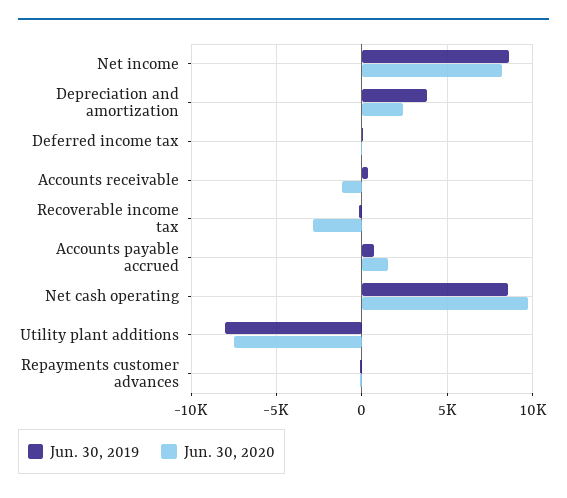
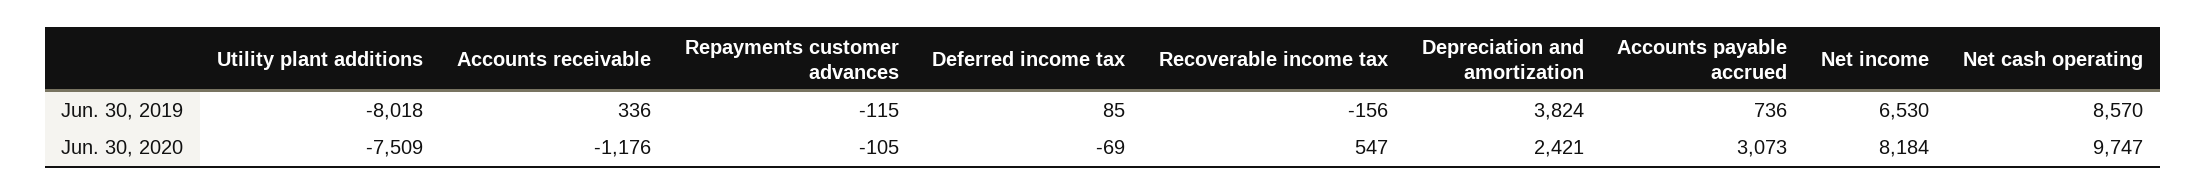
Jun. 30, 2019, Net income: 8500 -> 6530
Jun. 30, 2020, Recoverable income tax: -3000 -> 547
Jun. 30, 2020, Accounts payable accrued: 1500 -> 3073

